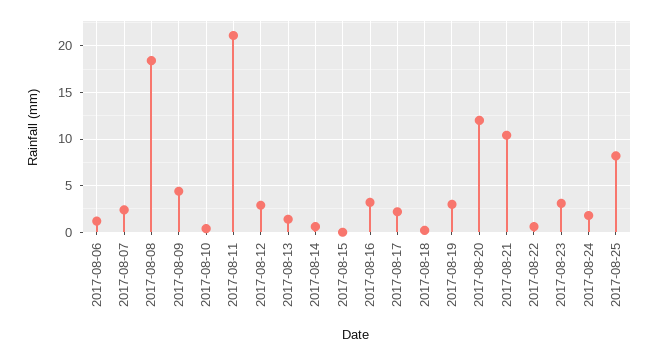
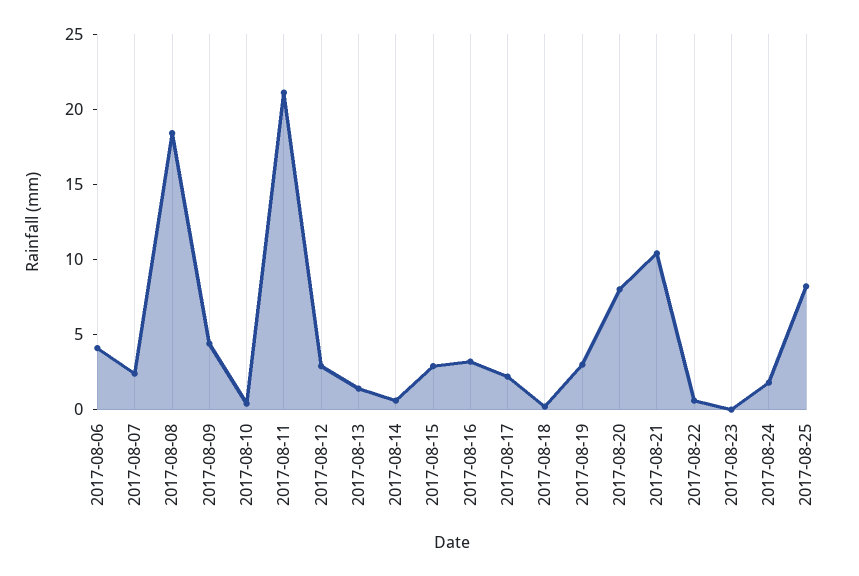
2017-08-06: 1 -> 4
2017-08-15: 0 -> 3
2017-08-20: 12 -> 8
2017-08-23: 3 -> 0

